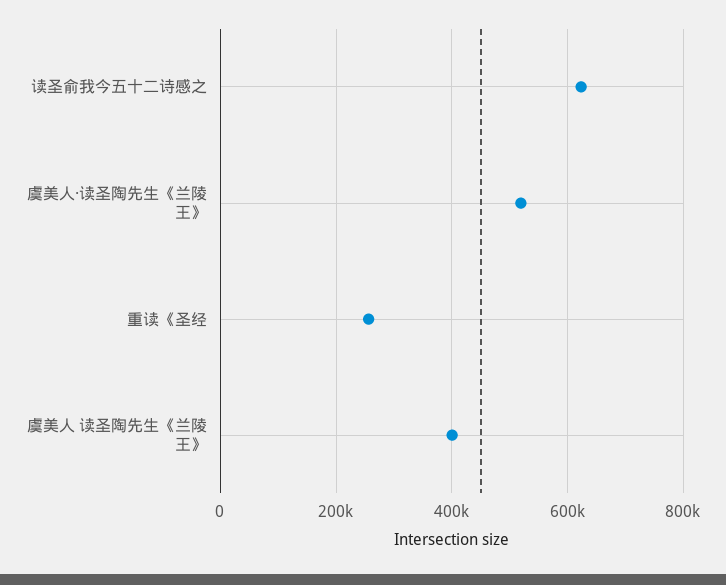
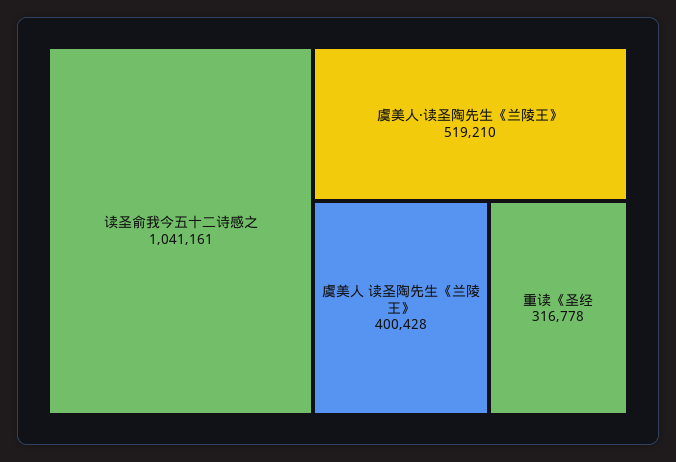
读圣俞我今五十二诗感之: 620000 -> 1041161
重读《圣经: 260000 -> 316778

